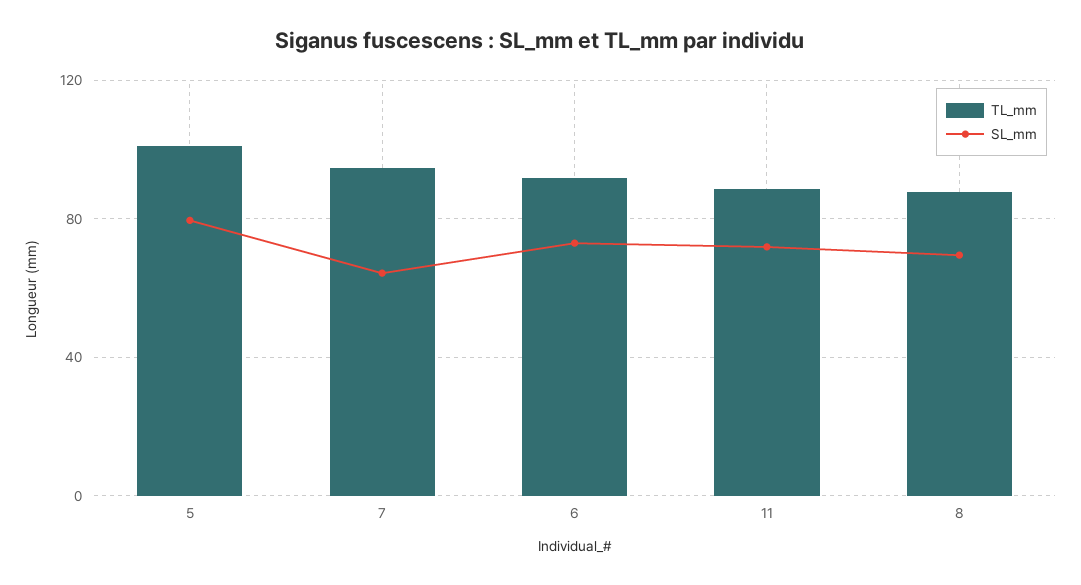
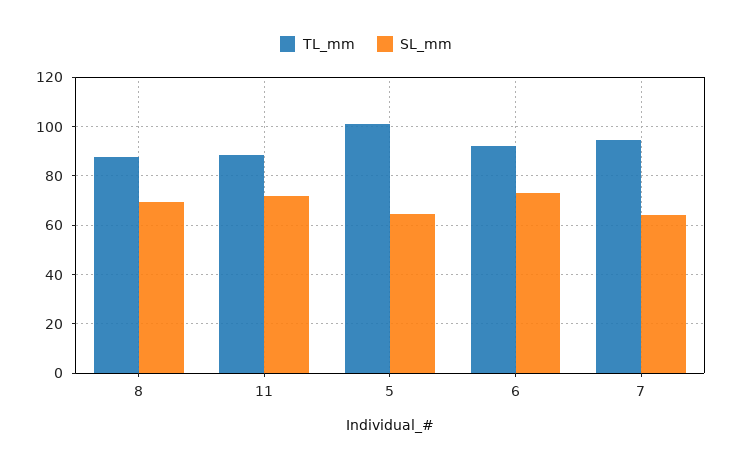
SL_mm, 5: 80 -> 65

